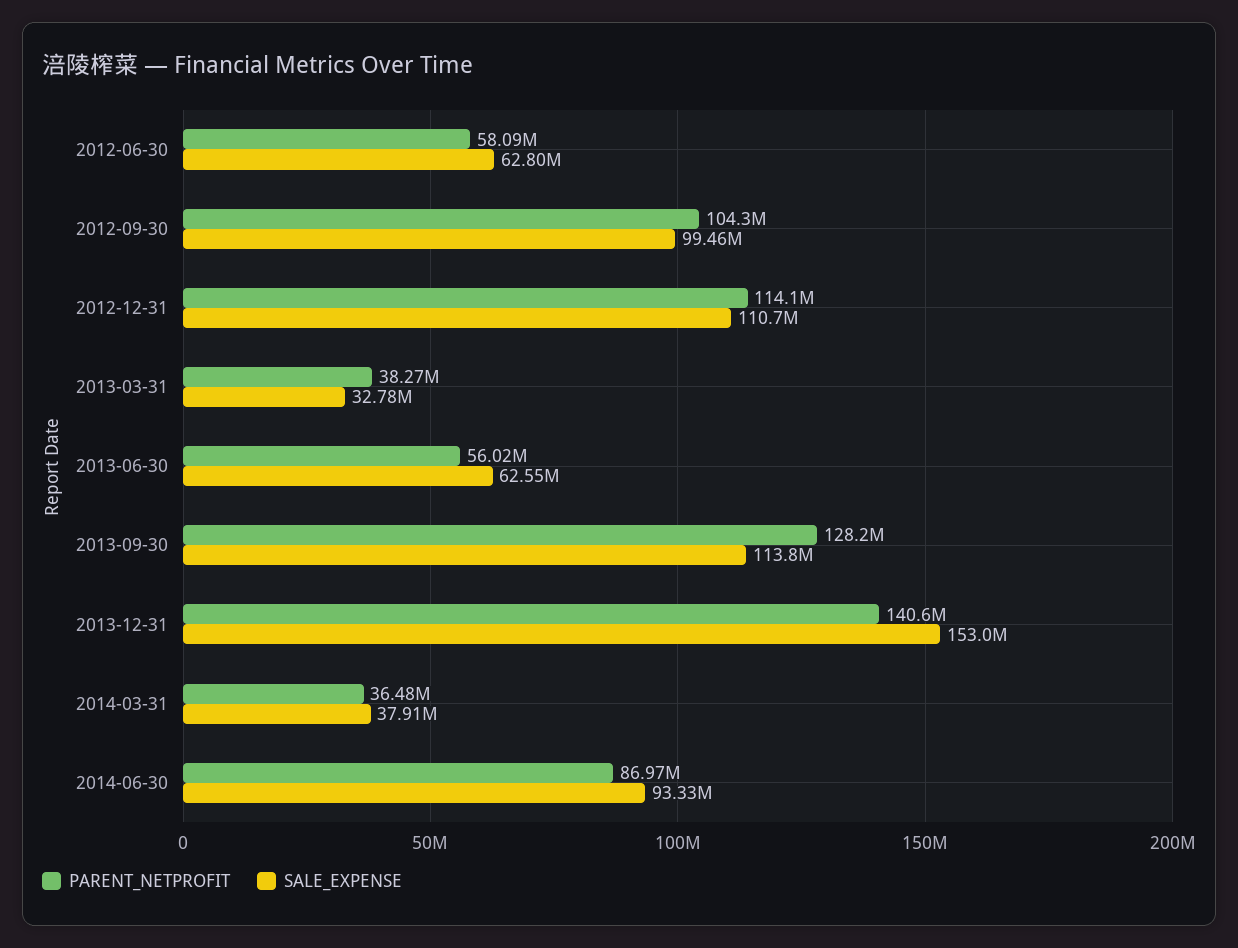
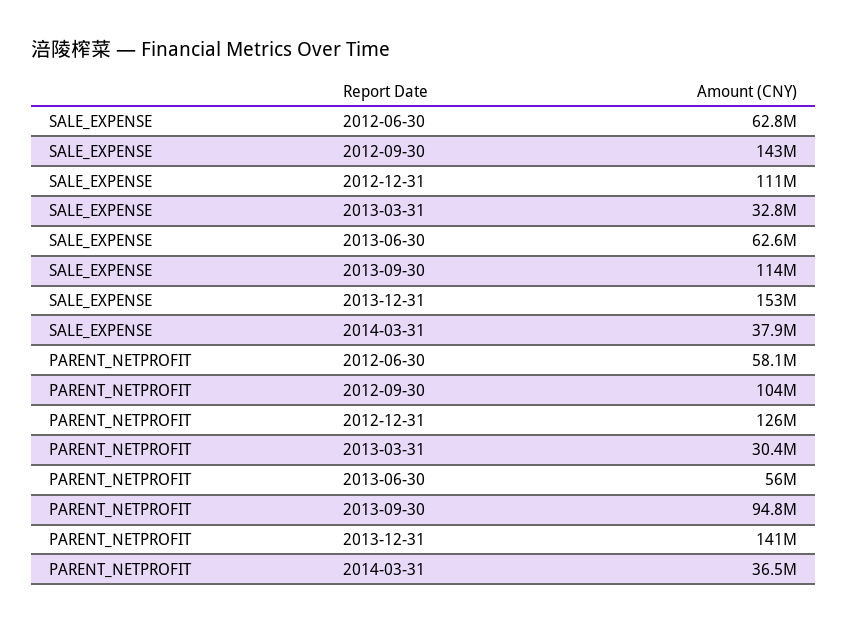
SALE_EXPENSE, 2012-09-30: 99460000 -> 143000000
PARENT_NETPROFIT, 2012-12-31: 114100000 -> 126000000
PARENT_NETPROFIT, 2013-03-31: 38270000 -> 30400000
PARENT_NETPROFIT, 2013-09-30: 128200000 -> 94800000
PARENT_NETPROFIT, 2014-06-30: 86970000 -> none
SALE_EXPENSE, 2014-06-30: 93330000 -> none

